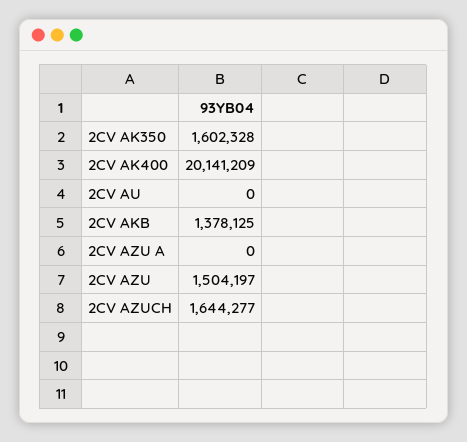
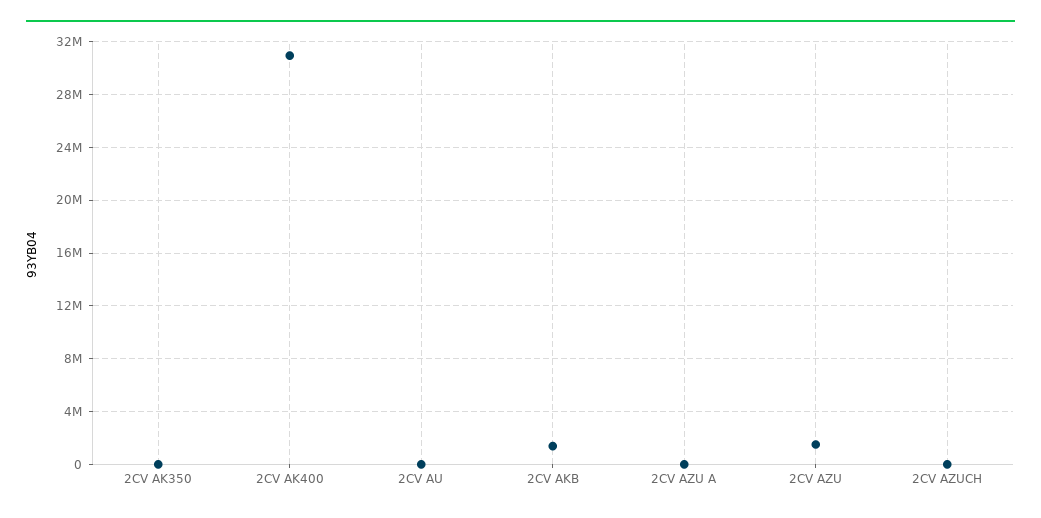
2CV AK350: 1602328 -> 0
2CV AK400: 20141209 -> 31000000
2CV AZUCH: 1644277 -> 0

